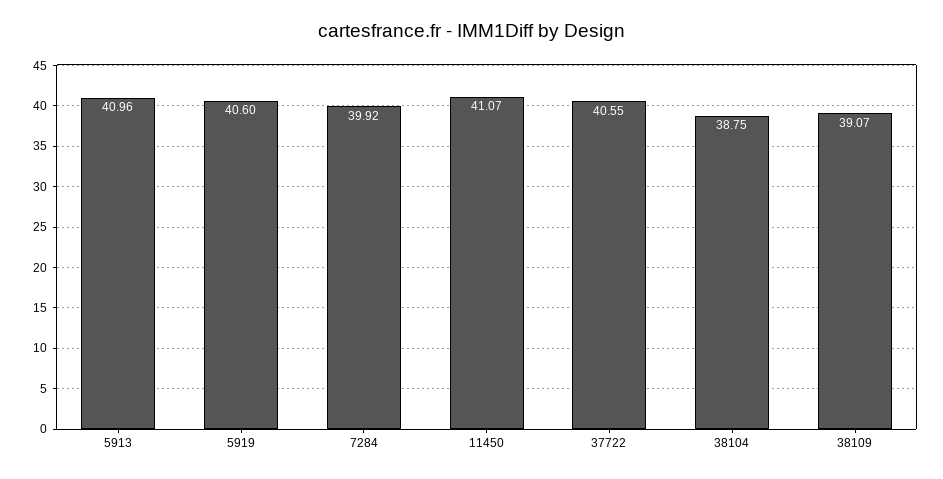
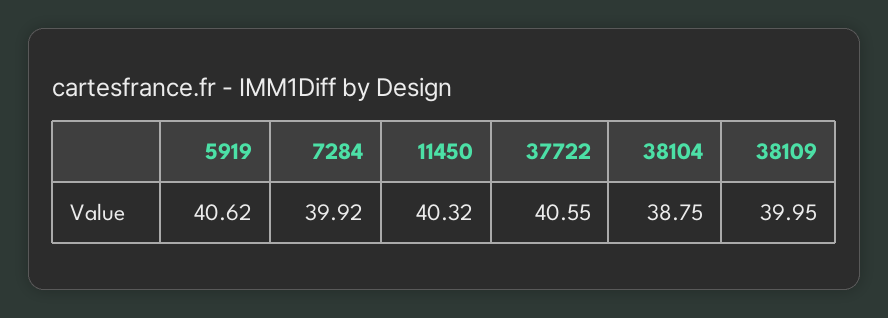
5913: 40.96 -> none
5919: 40.6 -> 40.62
11450: 41.07 -> 40.32
38109: 39.07 -> 39.95

